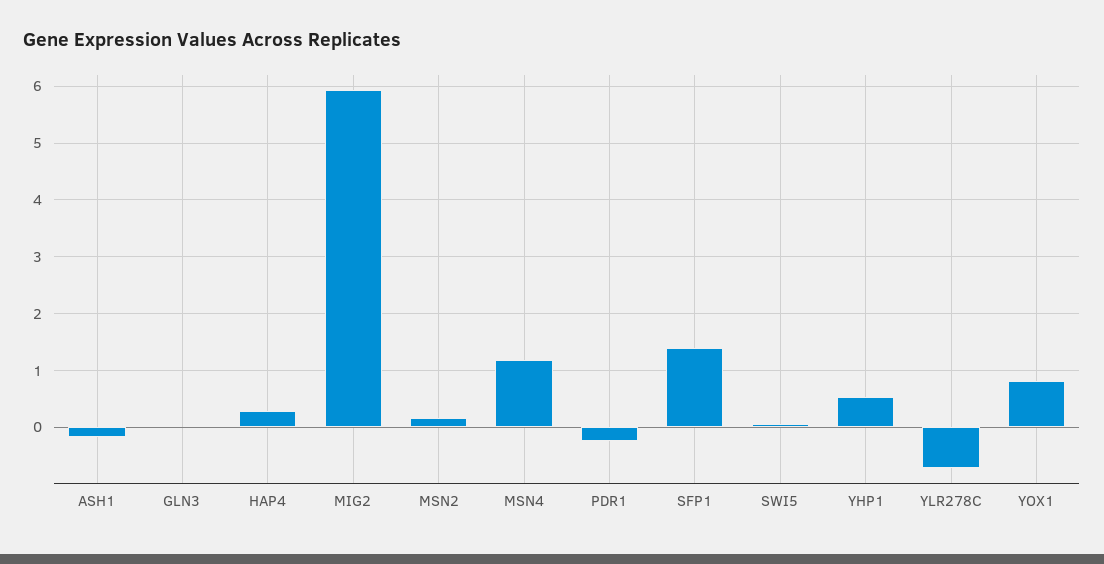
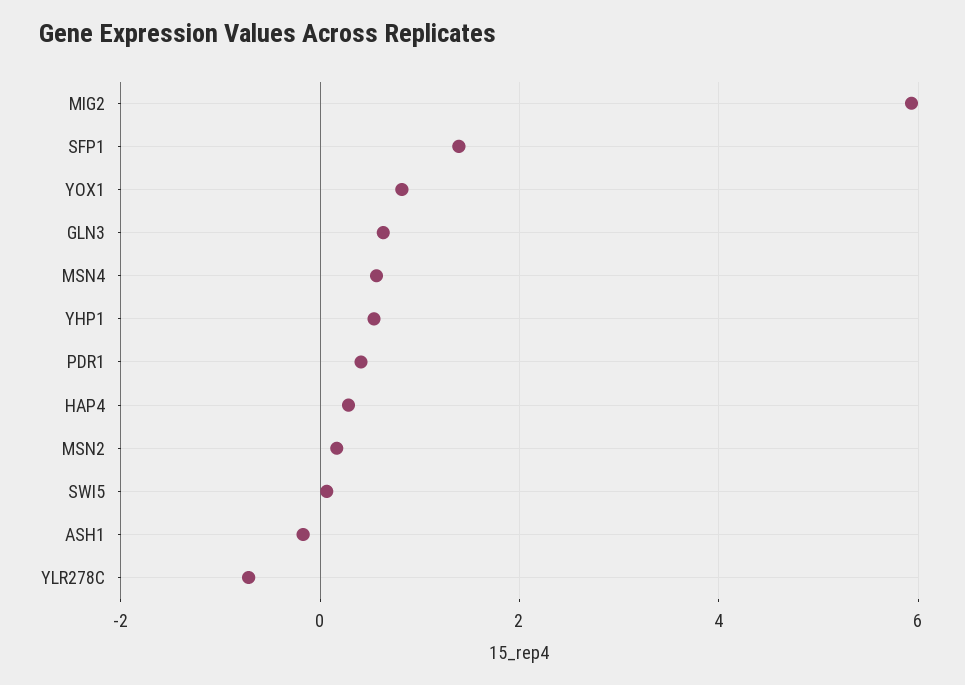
GLN3: 0 -> 0.6
MSN4: 1.2 -> 0.6
PDR1: -0.2 -> 0.4

